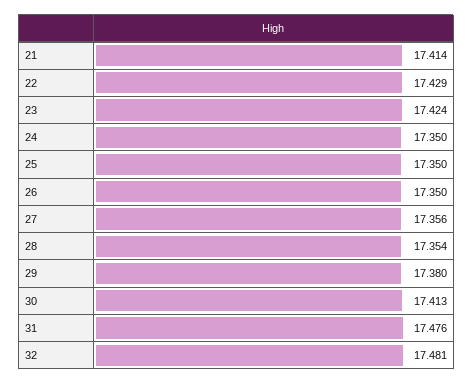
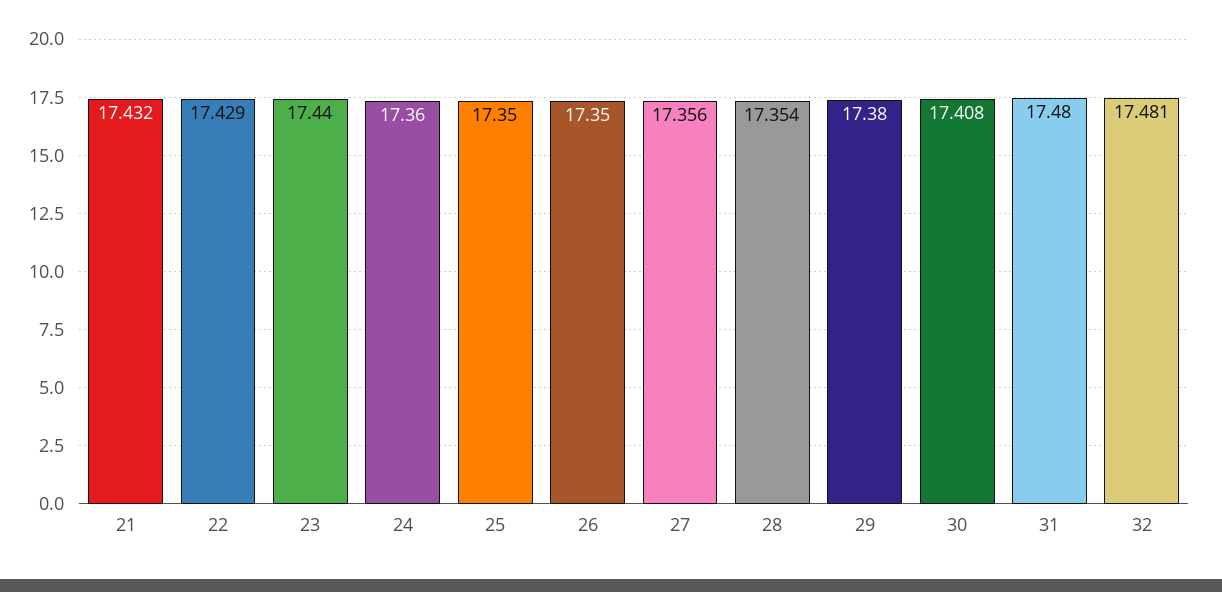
21: 17.414 -> 17.432
23: 17.424 -> 17.44
24: 17.35 -> 17.36
30: 17.413 -> 17.408
31: 17.476 -> 17.48

